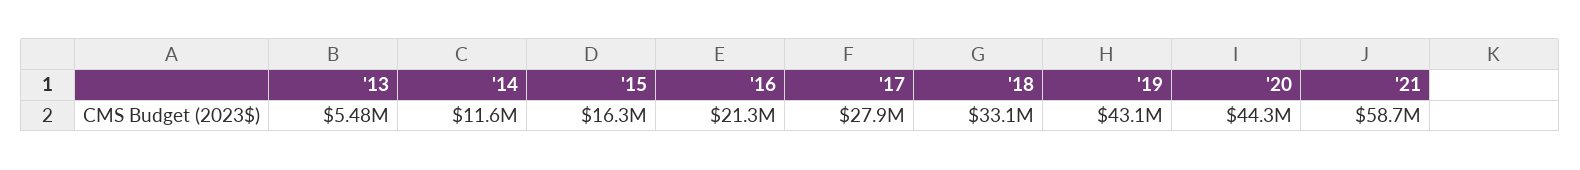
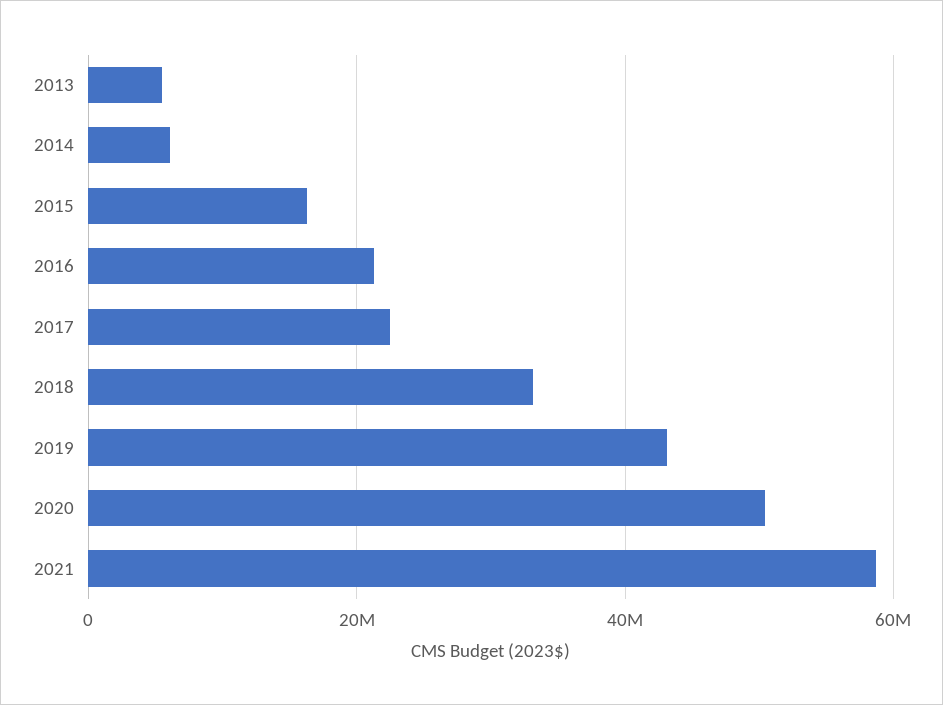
'14: 11600000 -> 6000000
'17: 27900000 -> 22000000
'20: 44300000 -> 50000000

